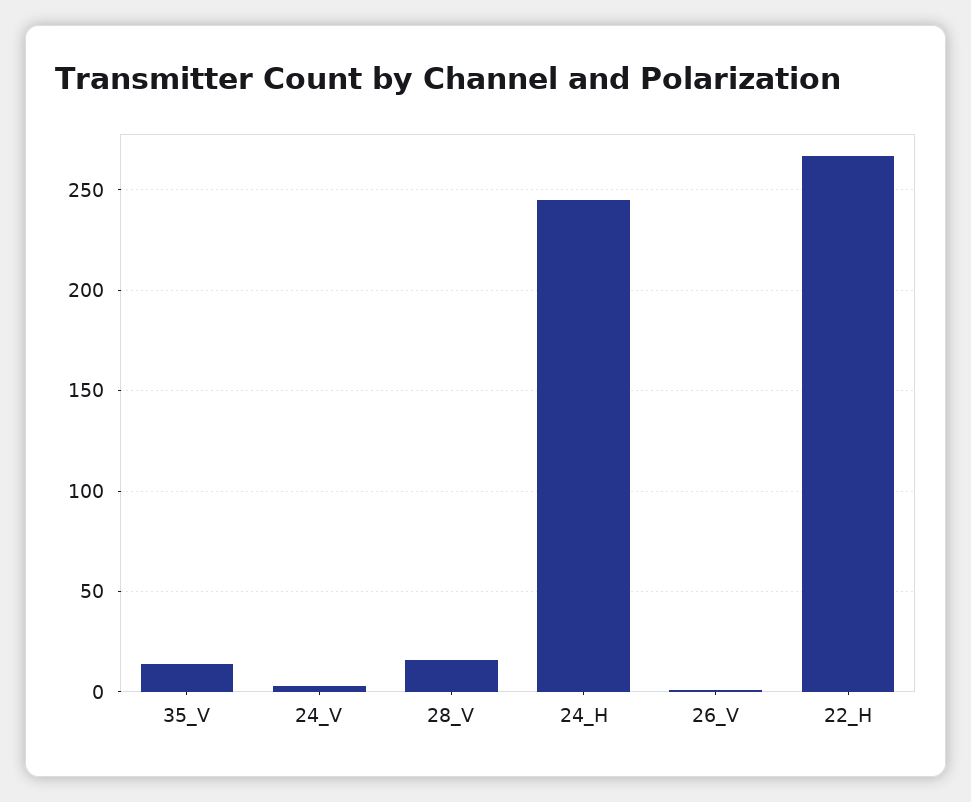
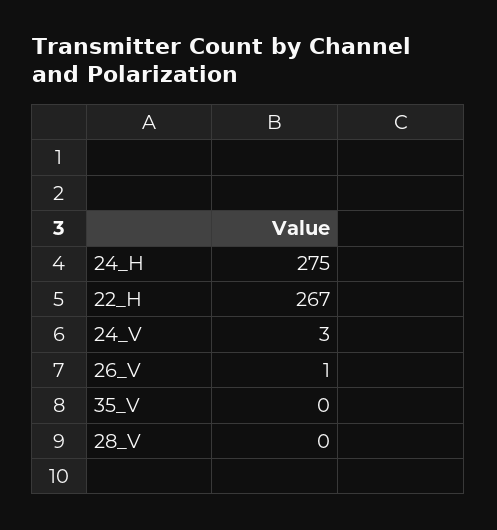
35_V: 15 -> 0
28_V: 15 -> 0
24_H: 245 -> 275

